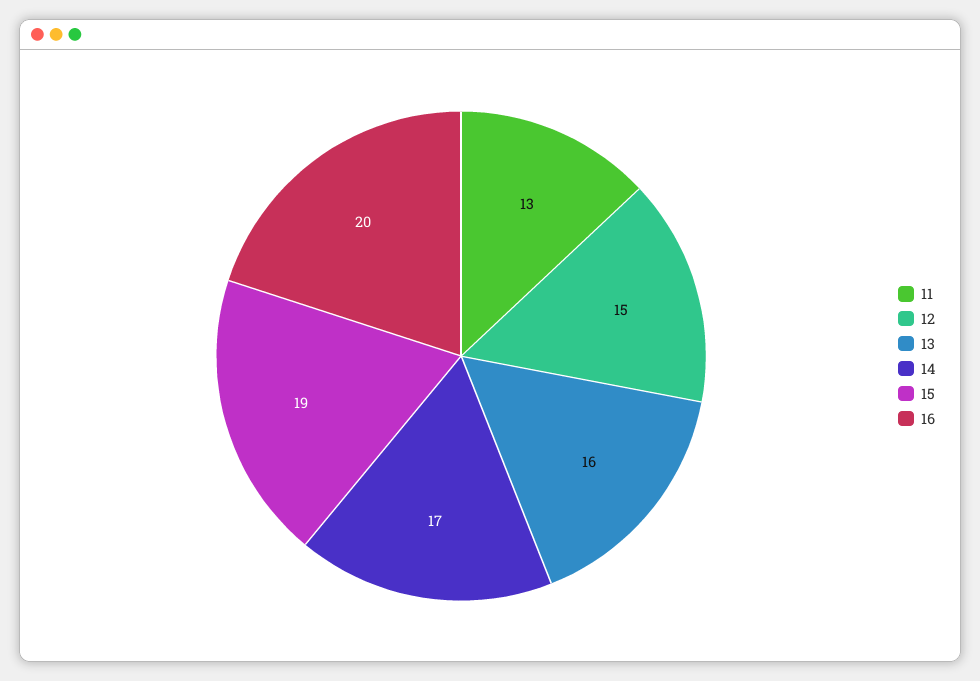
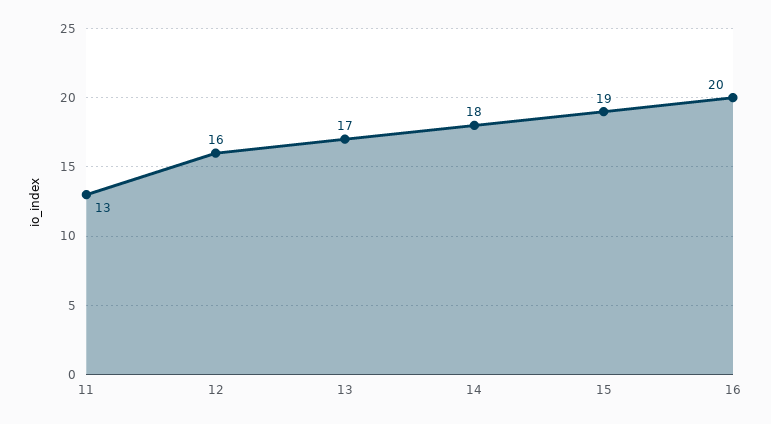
12: 15 -> 16
13: 16 -> 17
14: 17 -> 18

